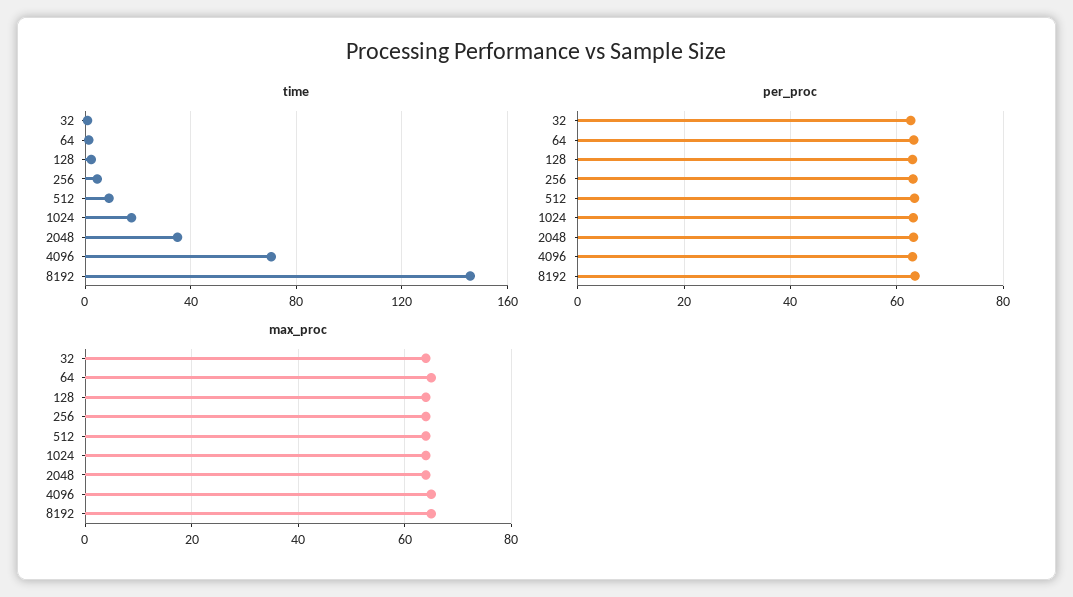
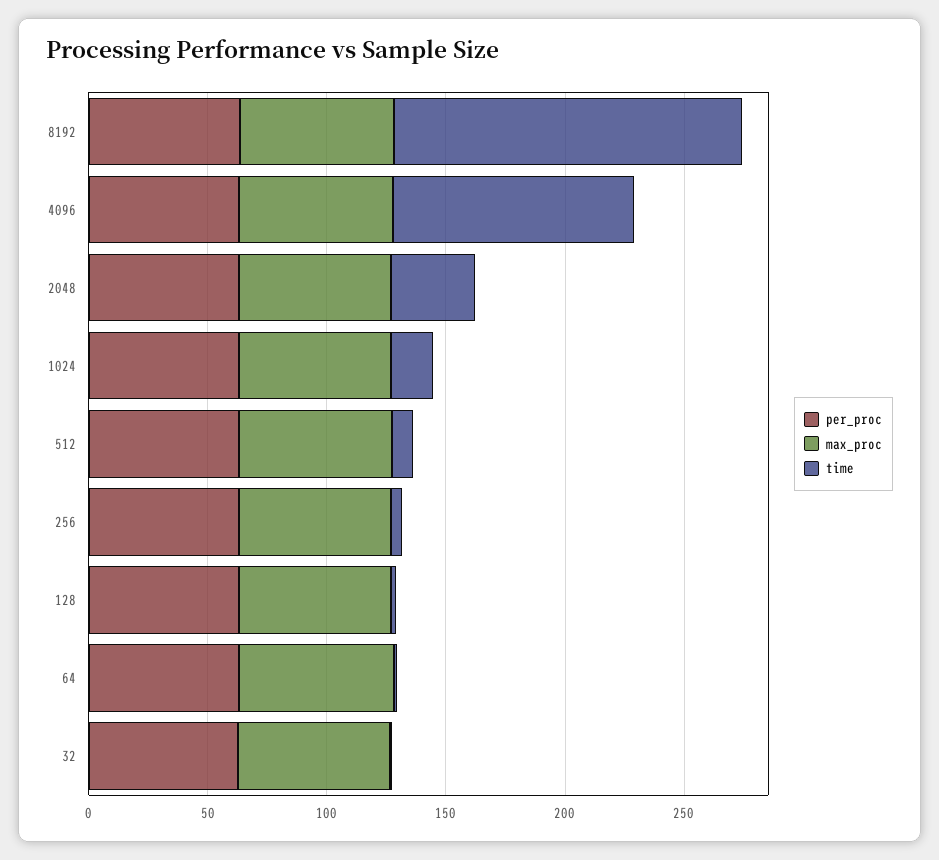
time, 4096: 70 -> 100

